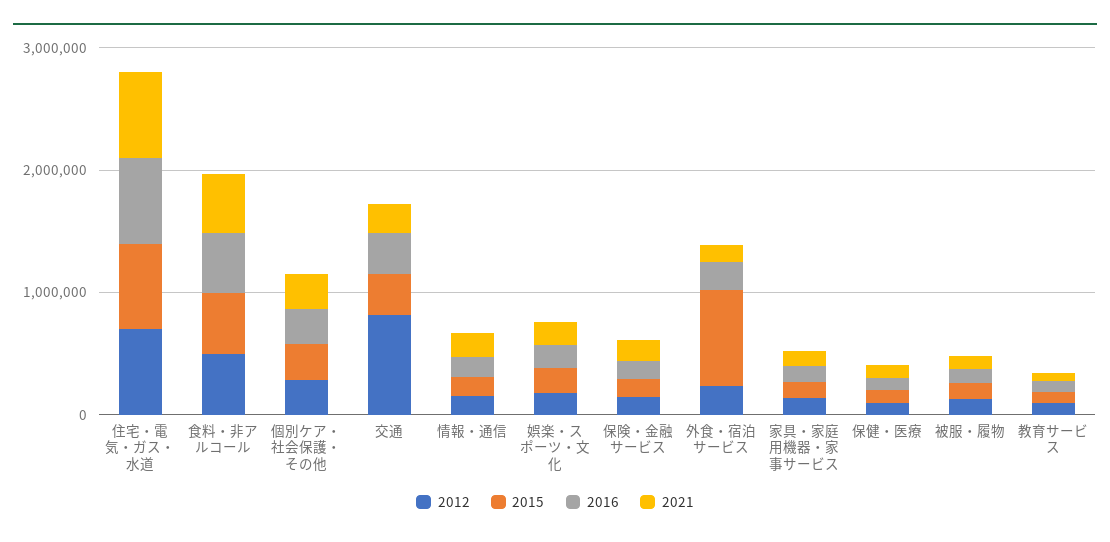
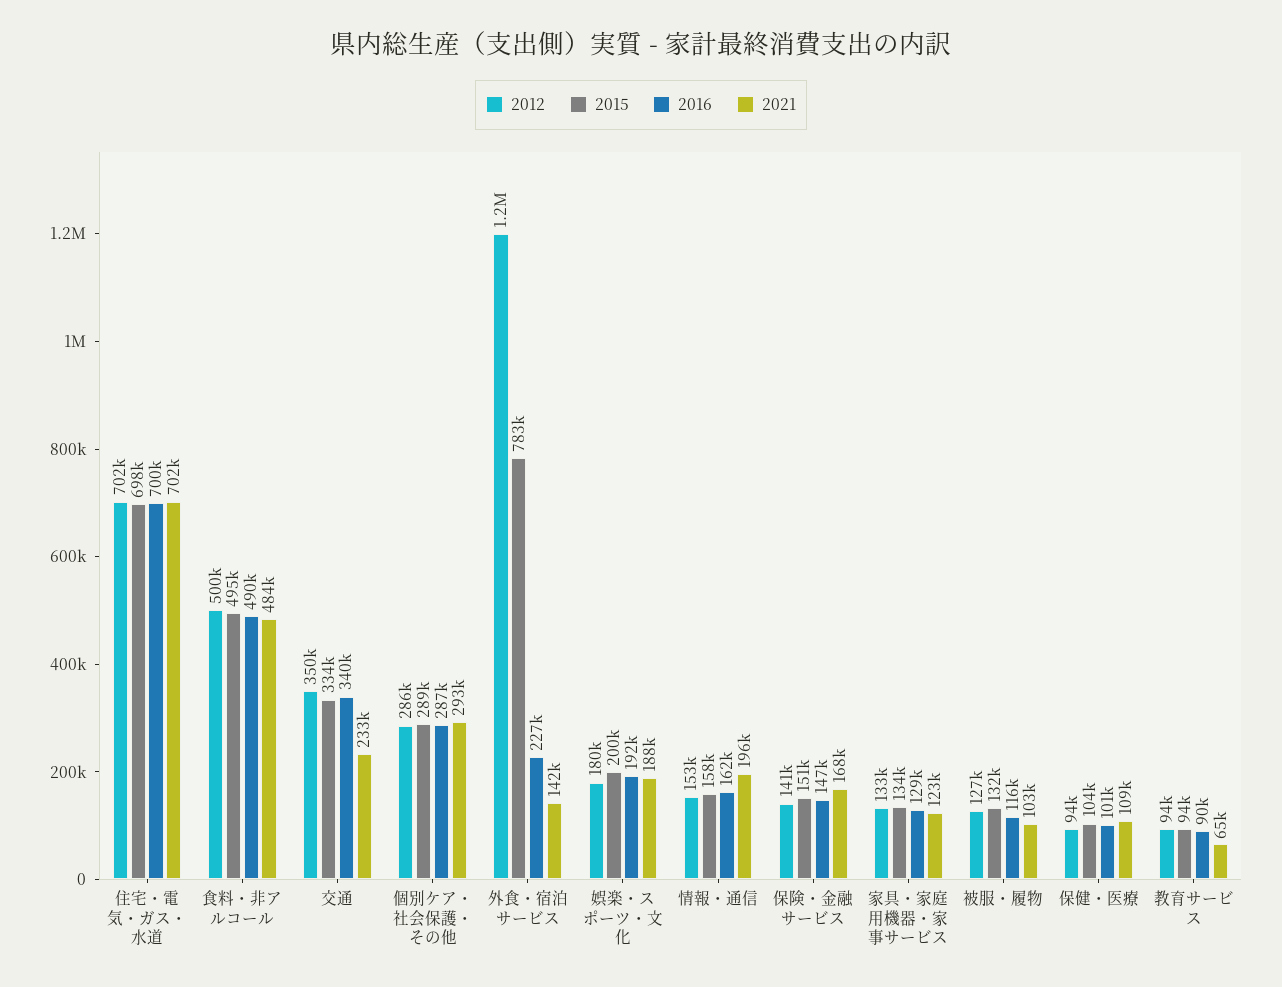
2012, 交通: 800000 -> 350000
2012, 外食・宿泊サービス: 200000 -> 1200000

